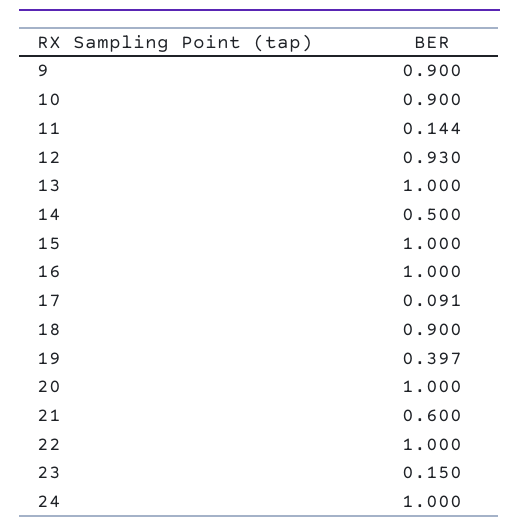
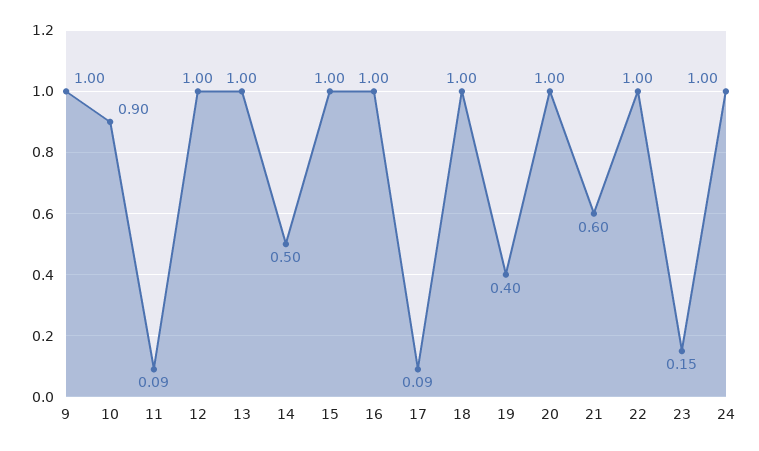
9: 0.9 -> 1
11: 0.144 -> 0.09
12: 0.93 -> 1
18: 0.9 -> 1

